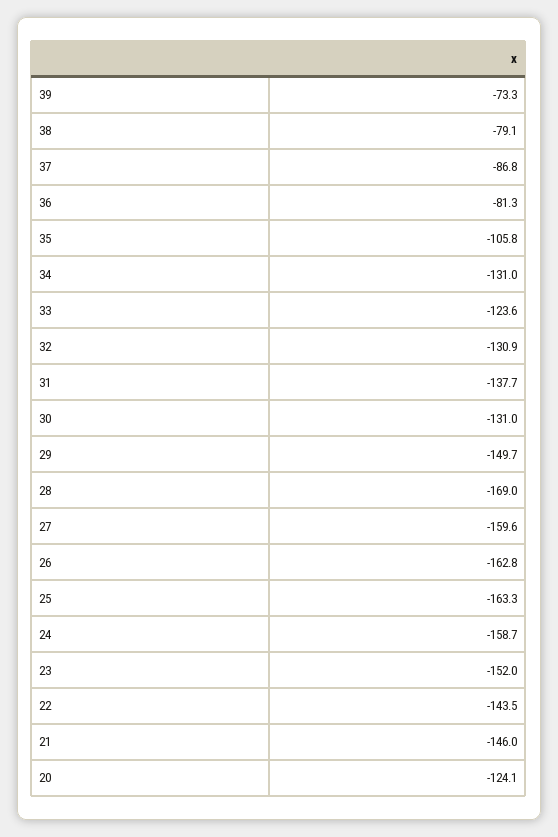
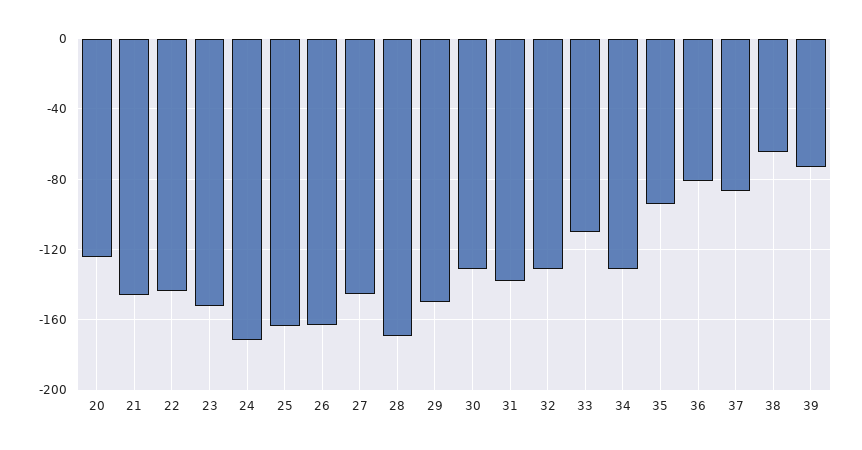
38: -79.1 -> -65
35: -105.8 -> -95
33: -123.6 -> -110
27: -159.6 -> -145
24: -158.7 -> -170

